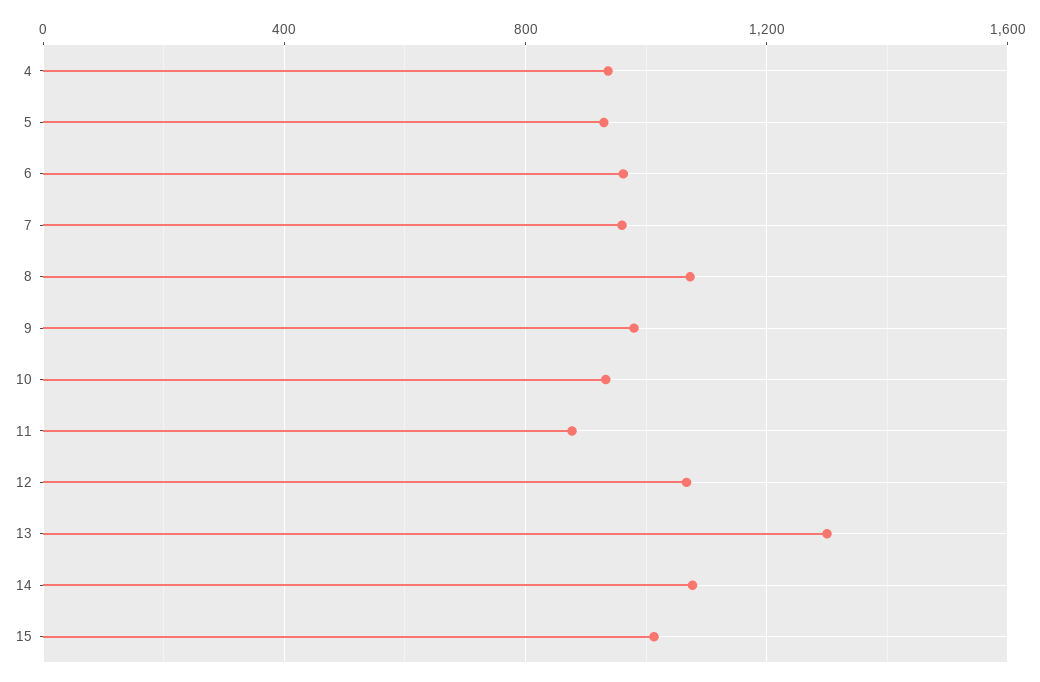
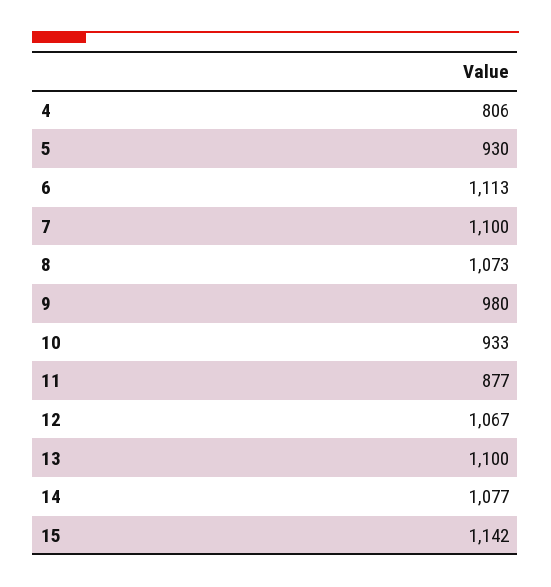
4: 950 -> 806
6: 950 -> 1113
7: 950 -> 1100
13: 1300 -> 1100
15: 1000 -> 1142

